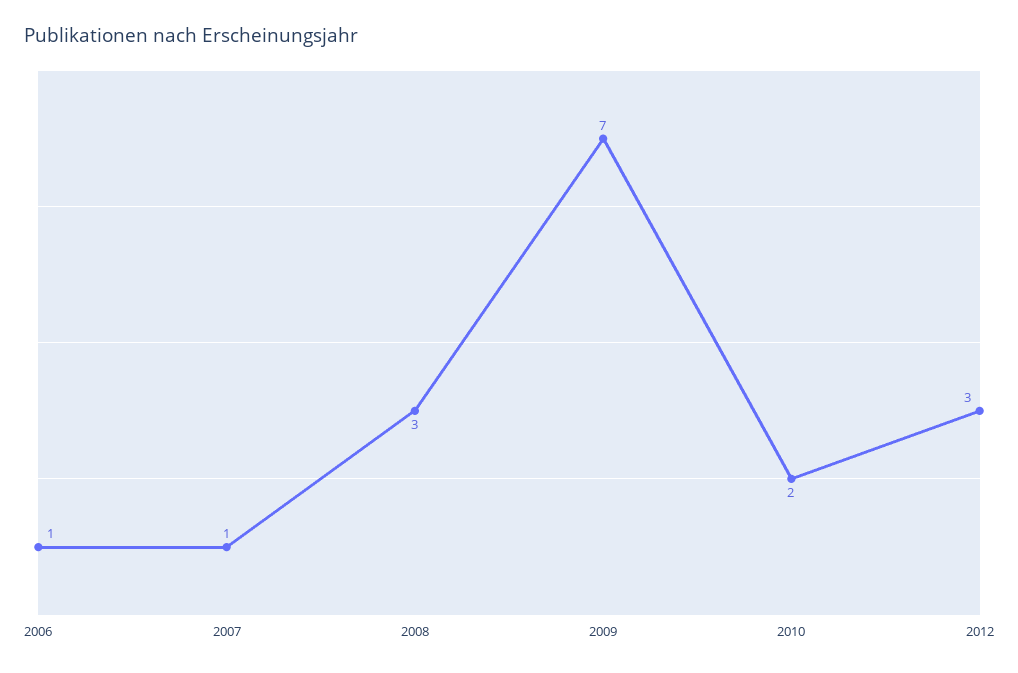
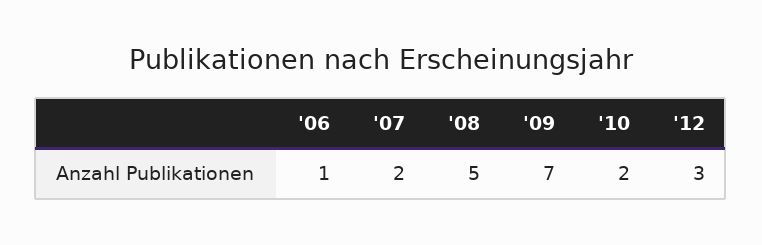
2007: 1 -> 2
2008: 3 -> 5

